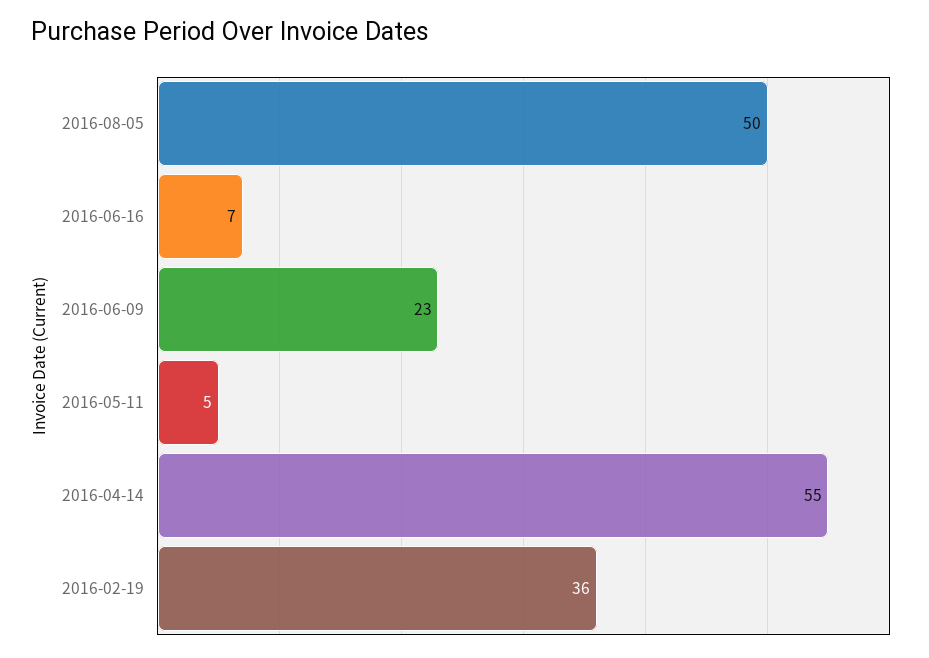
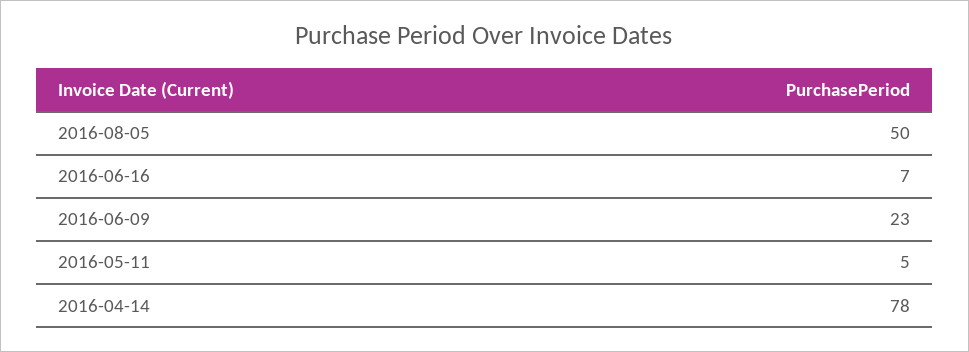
2016-04-14: 55 -> 78
2016-02-19: 36 -> none

